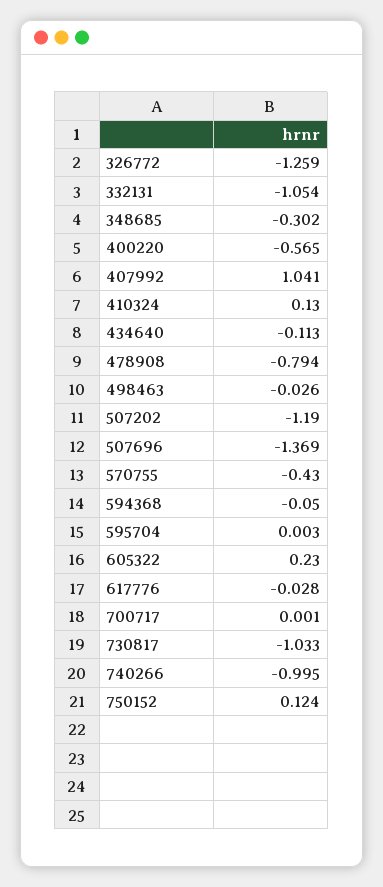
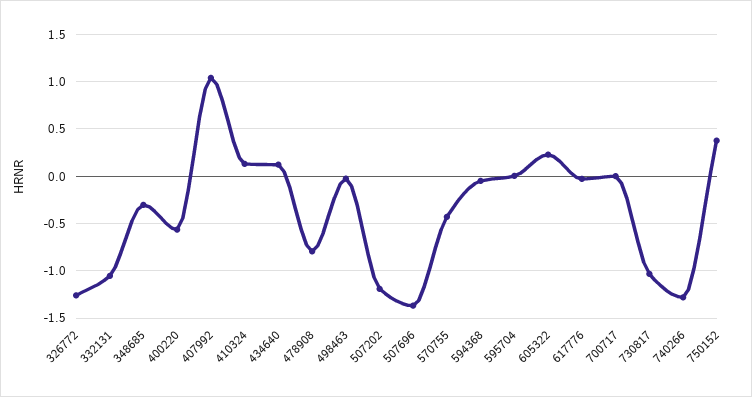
434640: -0.113 -> 0.1
740266: -0.995 -> -1.3
750152: 0.124 -> 0.4

